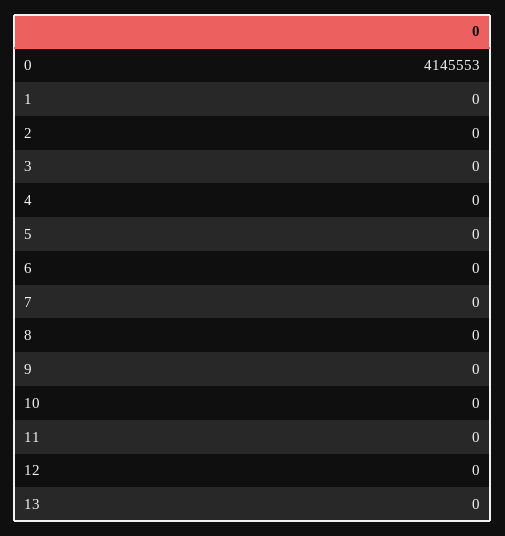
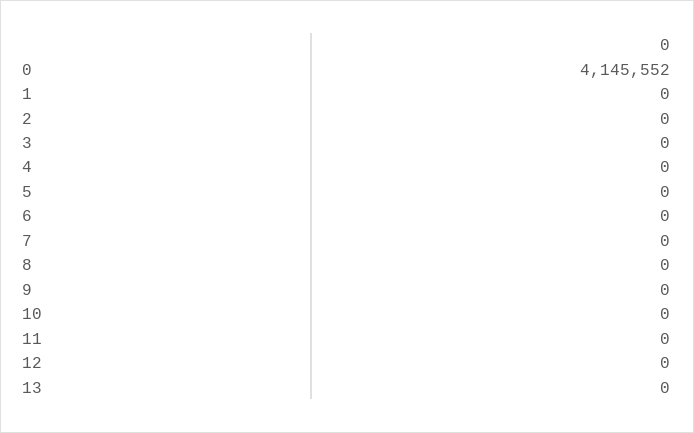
0: 4145553 -> 4145552

